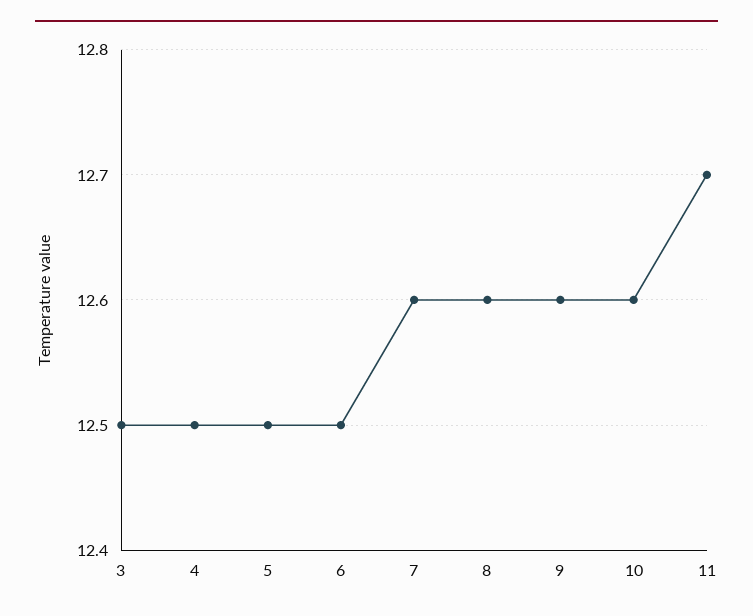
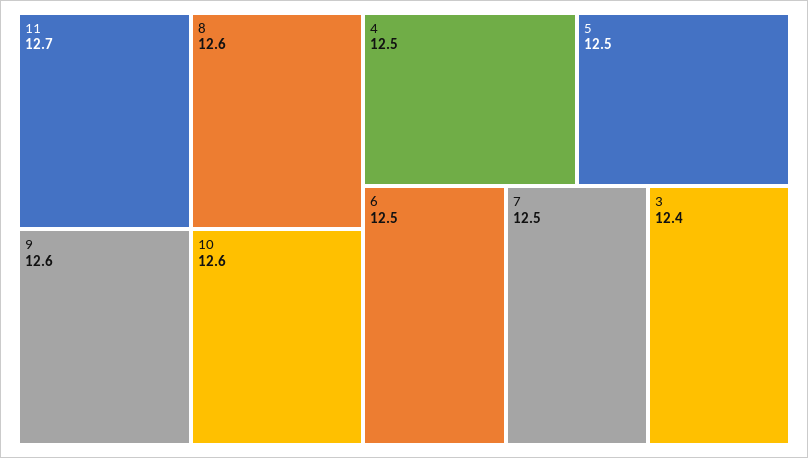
3: 12.5 -> 12.4
7: 12.6 -> 12.5

